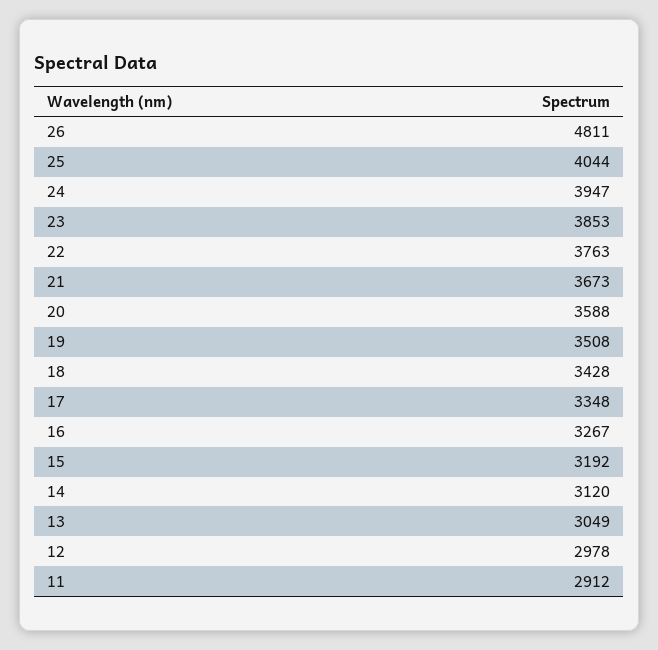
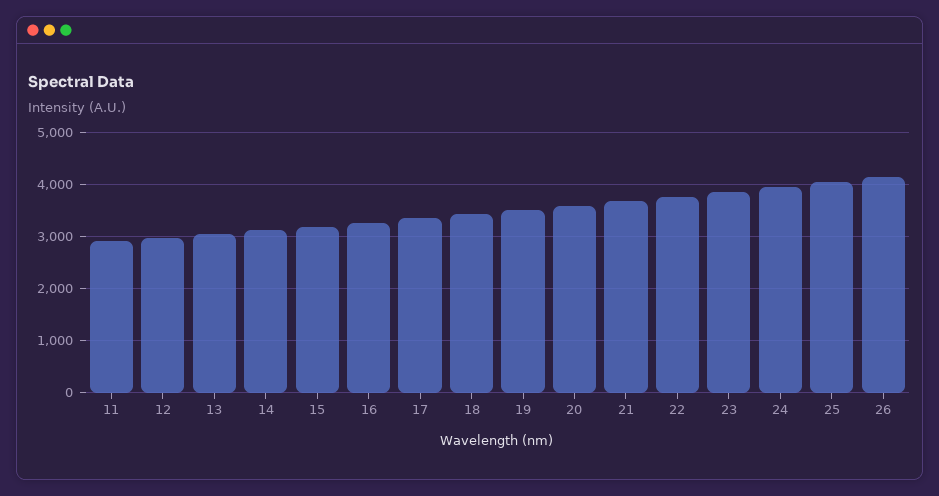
26: 4811 -> 4200

